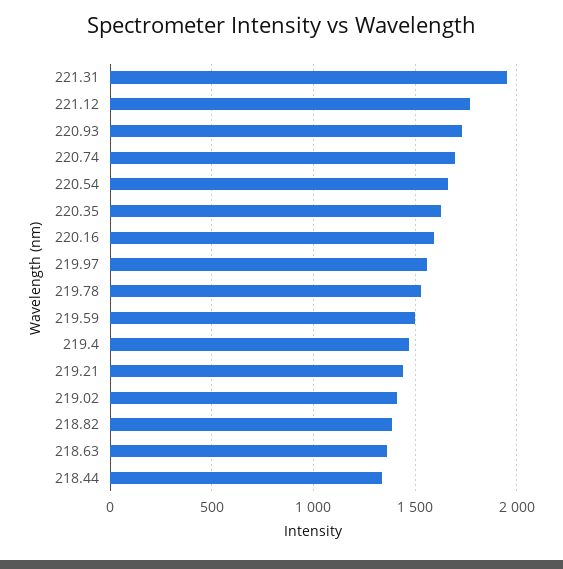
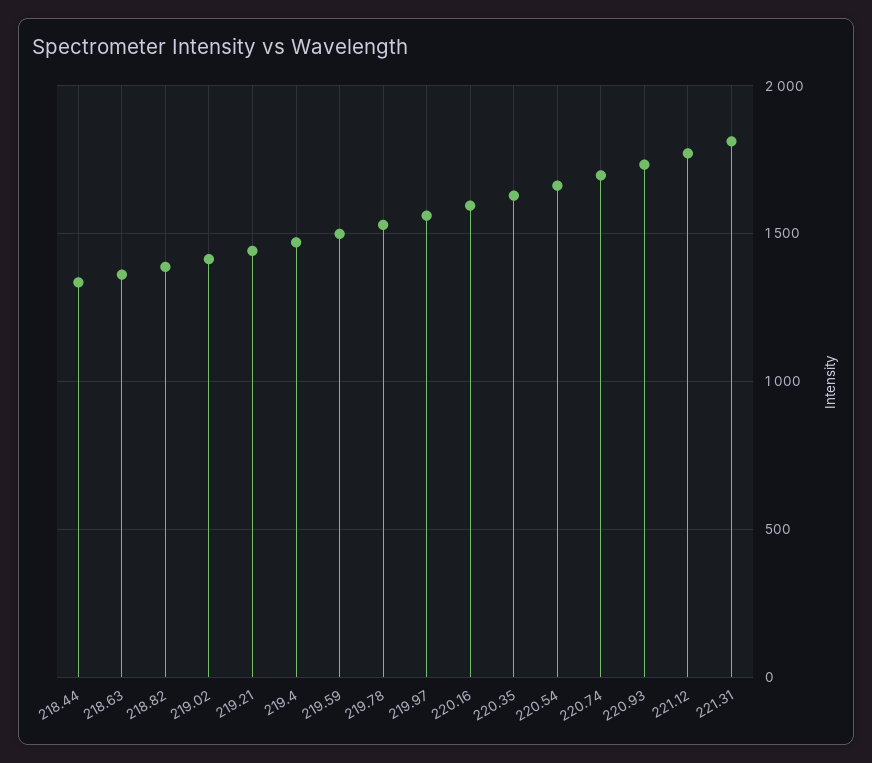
221.31: 1950 -> 1800

